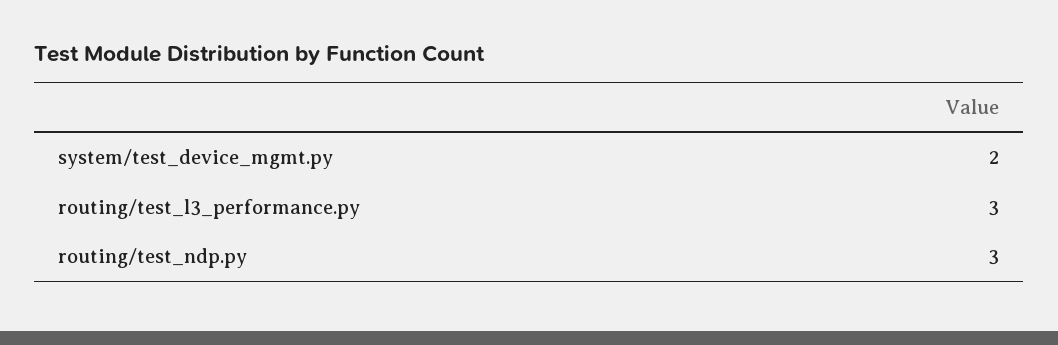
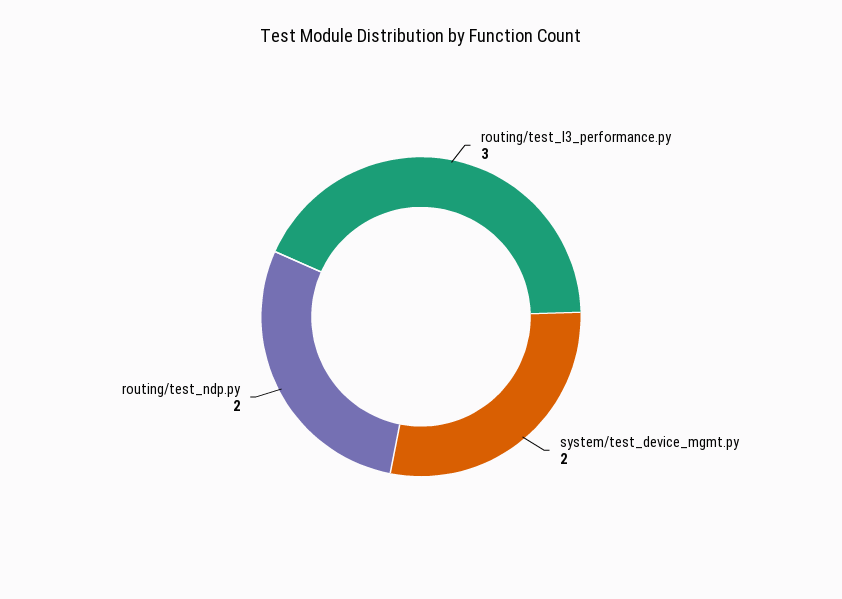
routing/test_ndp.py: 3 -> 2

